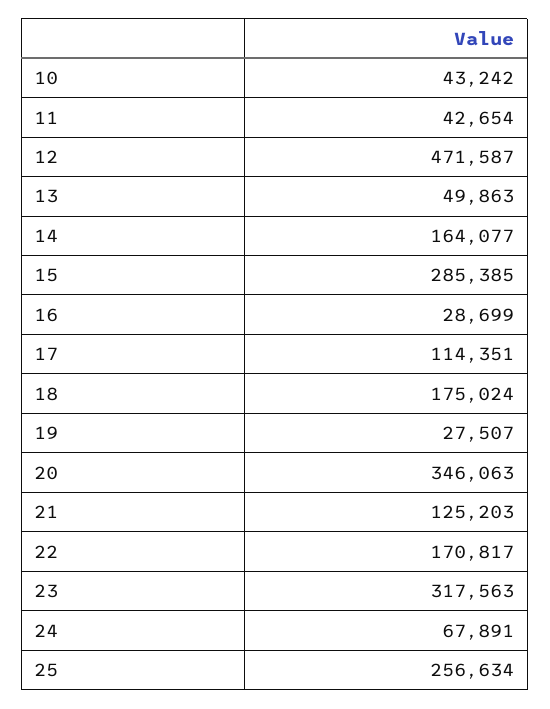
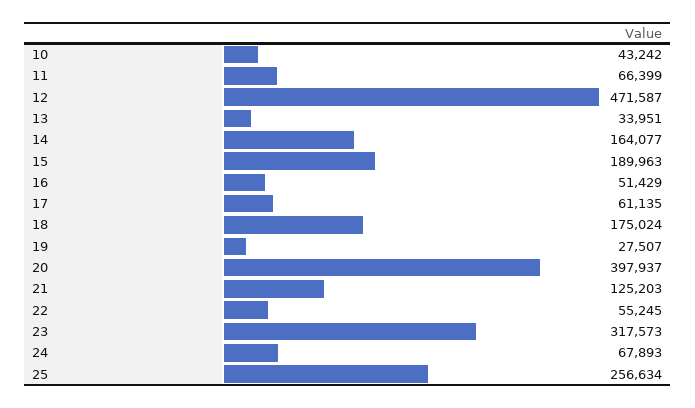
11: 42654 -> 66399
13: 49863 -> 33951
15: 285385 -> 189963
16: 28699 -> 51429
17: 114351 -> 61135
20: 346063 -> 397937
22: 170817 -> 55245
23: 317563 -> 317573
24: 67891 -> 67893

